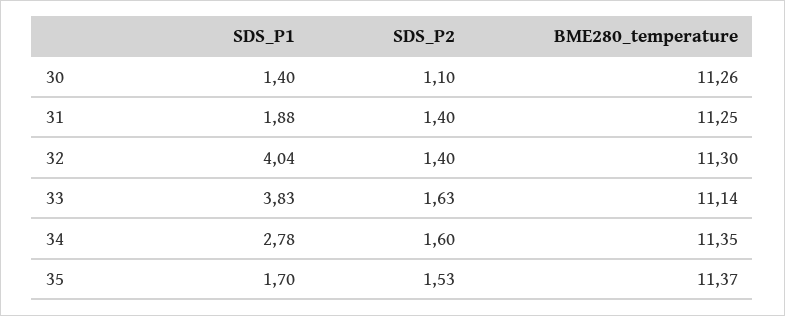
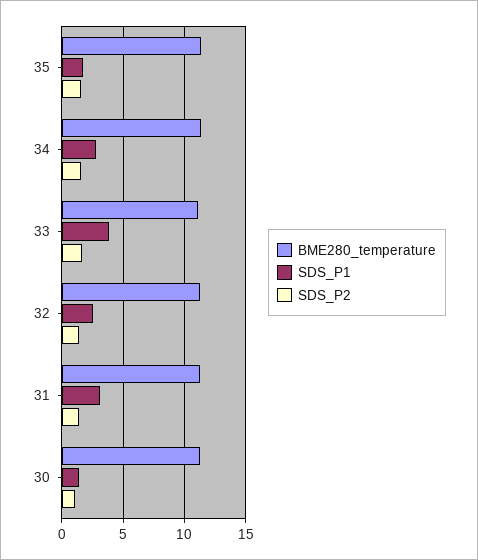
SDS_P1, 31: 1.88 -> 3
SDS_P1, 32: 4.04 -> 2.5

